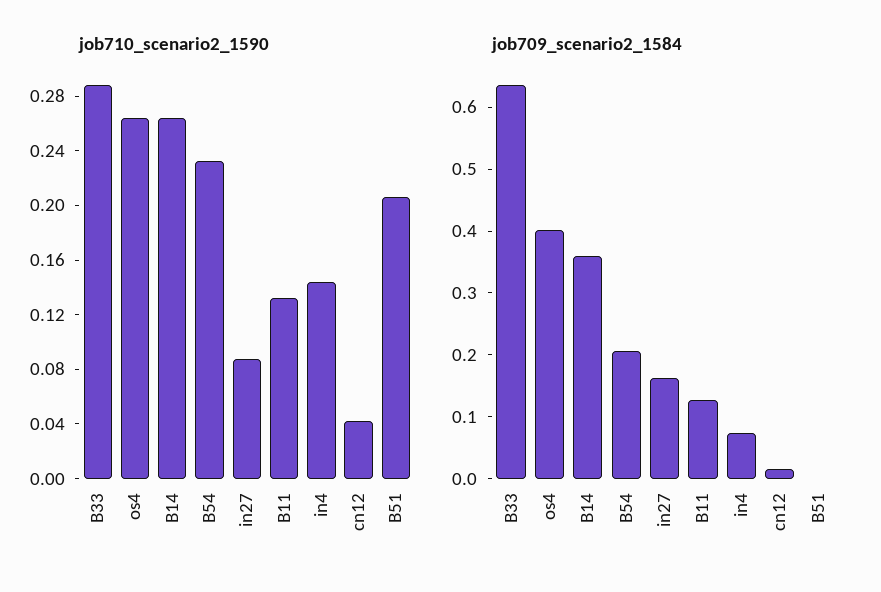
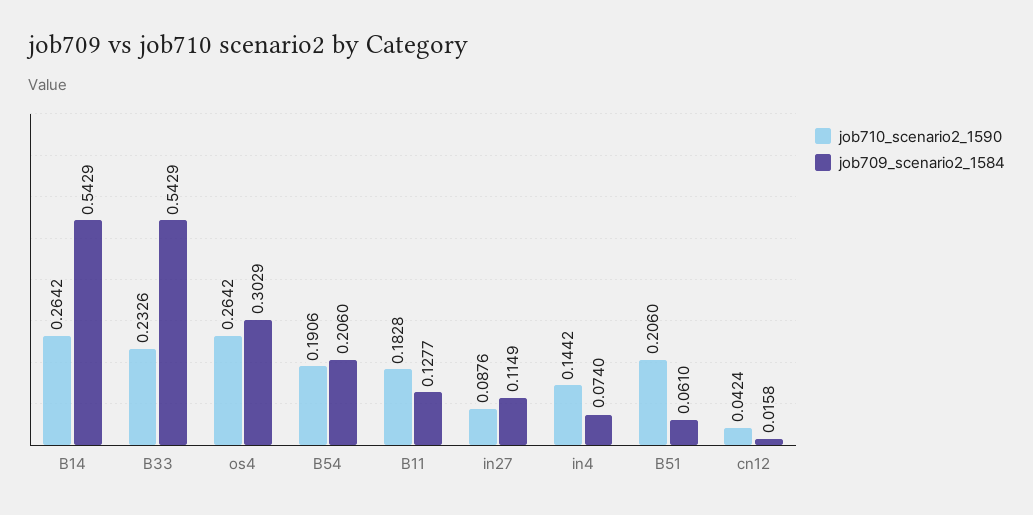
job710_scenario2_1590, B33: 0.29 -> 0.2326
job710_scenario2_1590, B54: 0.23 -> 0.1906
job710_scenario2_1590, B11: 0.13 -> 0.1828
job709_scenario2_1584, B33: 0.64 -> 0.5429
job709_scenario2_1584, os4: 0.4 -> 0.3029
job709_scenario2_1584, B14: 0.36 -> 0.5429
job709_scenario2_1584, in27: 0.16 -> 0.1149
job709_scenario2_1584, B51: 0 -> 0.061

